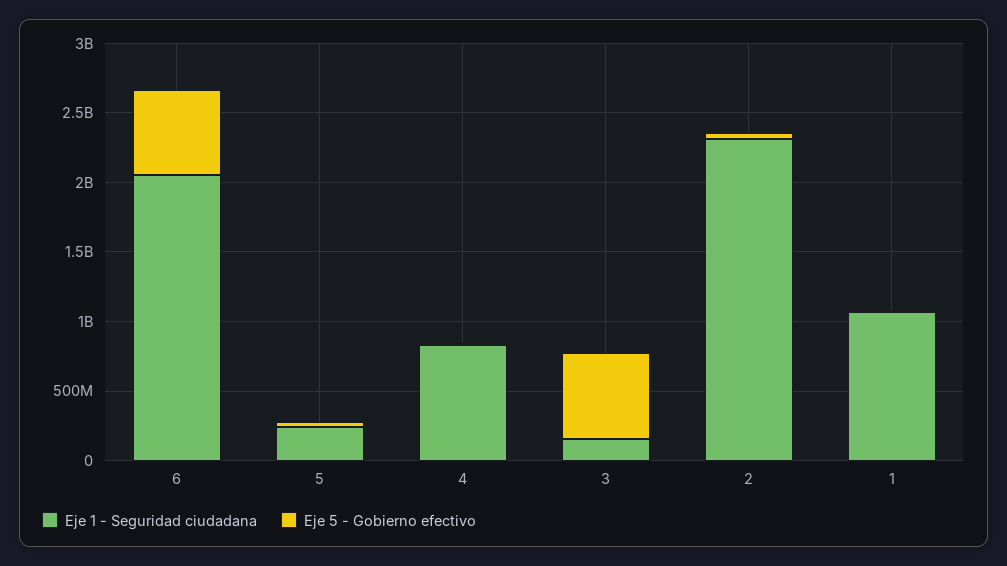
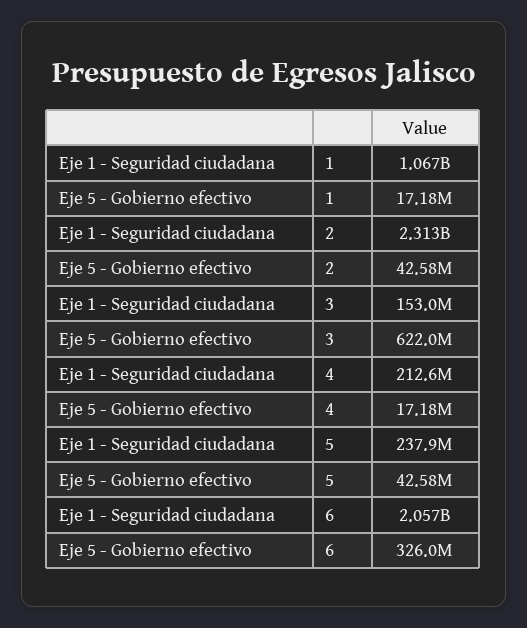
Eje 5 - Gobierno efectivo, 6: 600000000 -> 326000000
Eje 1 - Seguridad ciudadana, 4: 800000000 -> 212600000

